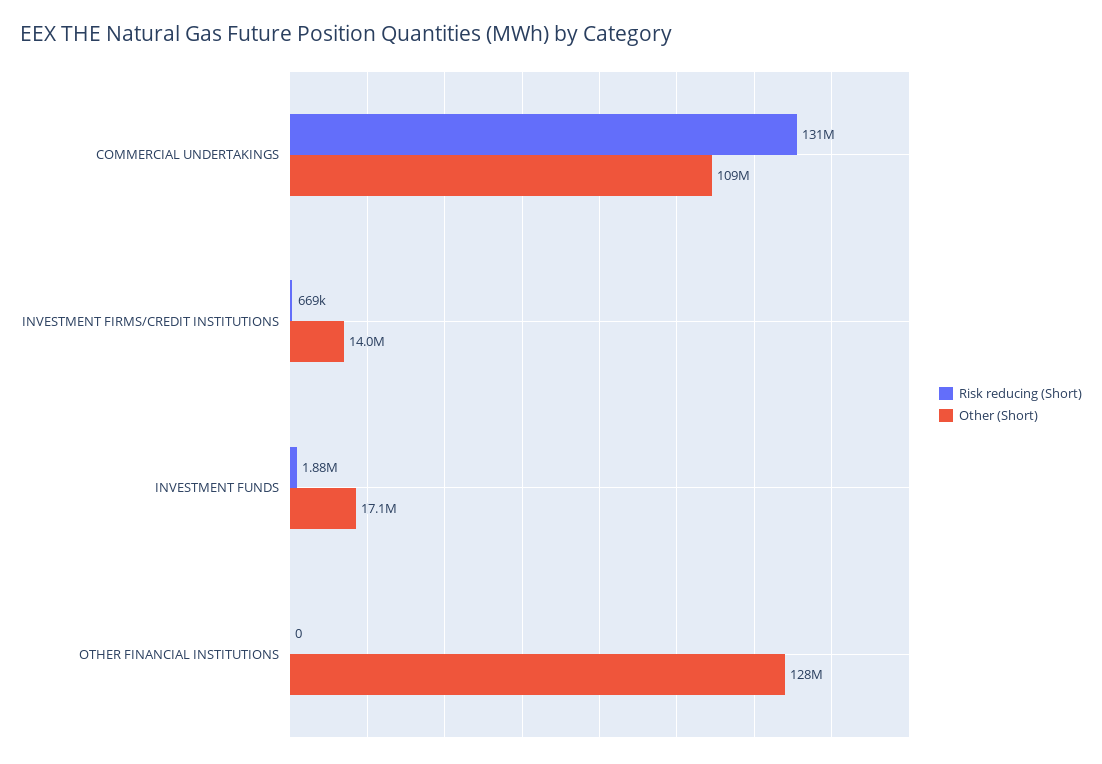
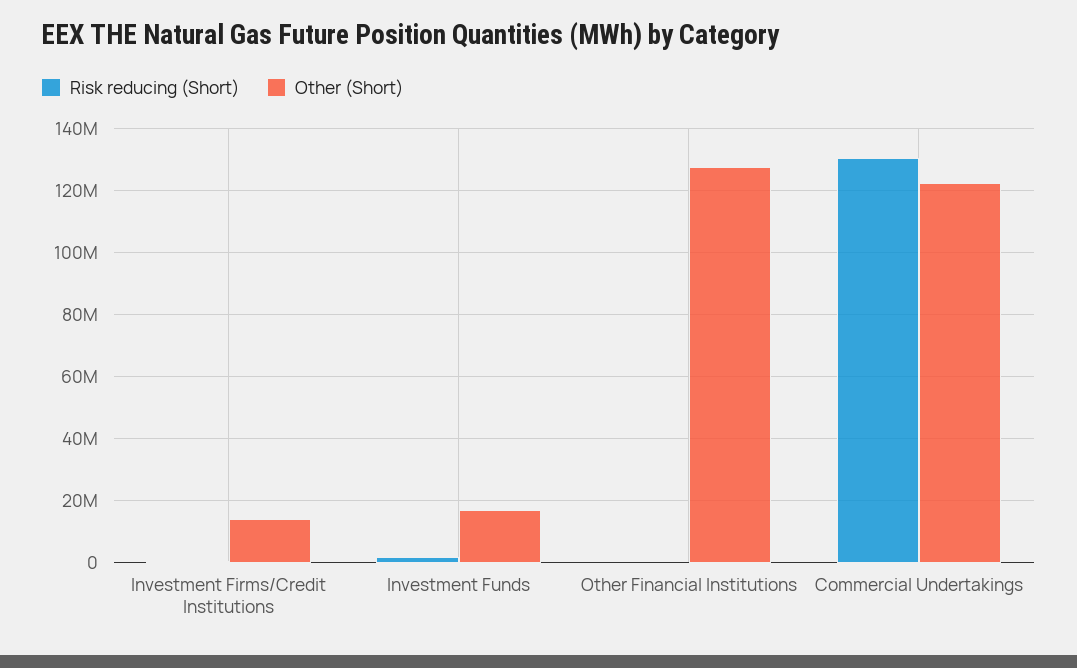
Other (Short), COMMERCIAL UNDERTAKINGS: 109000000 -> 122000000

